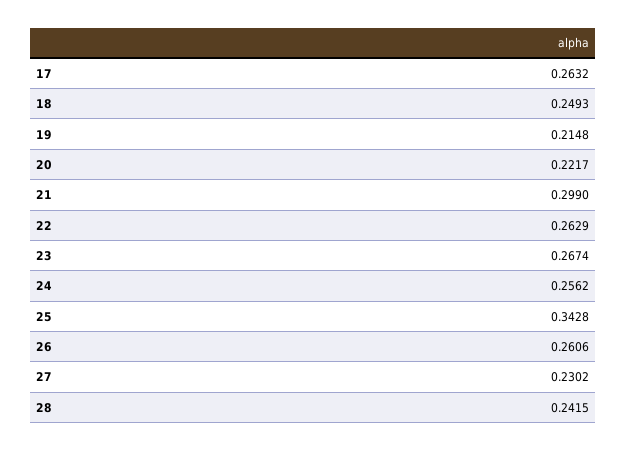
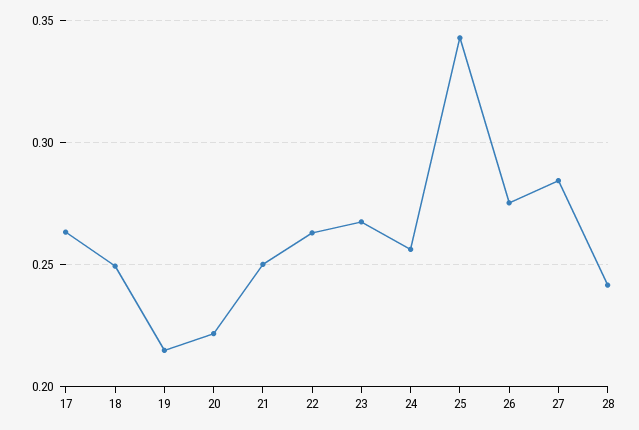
21: 0.299 -> 0.25
26: 0.2606 -> 0.275
27: 0.2302 -> 0.285

